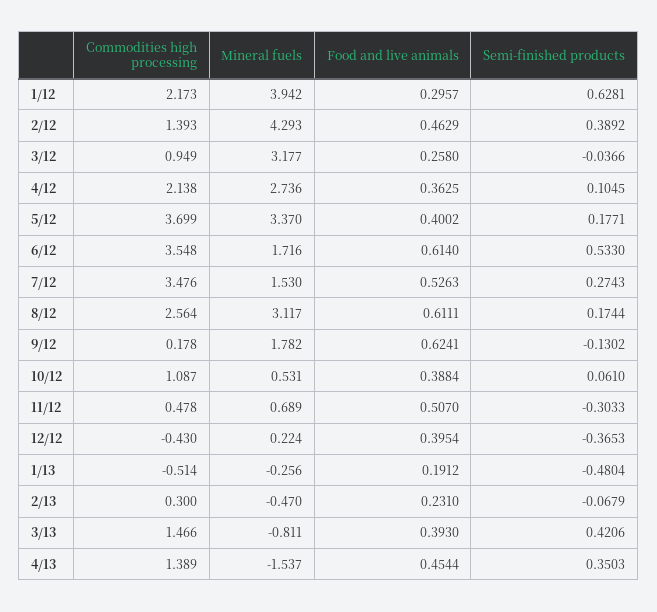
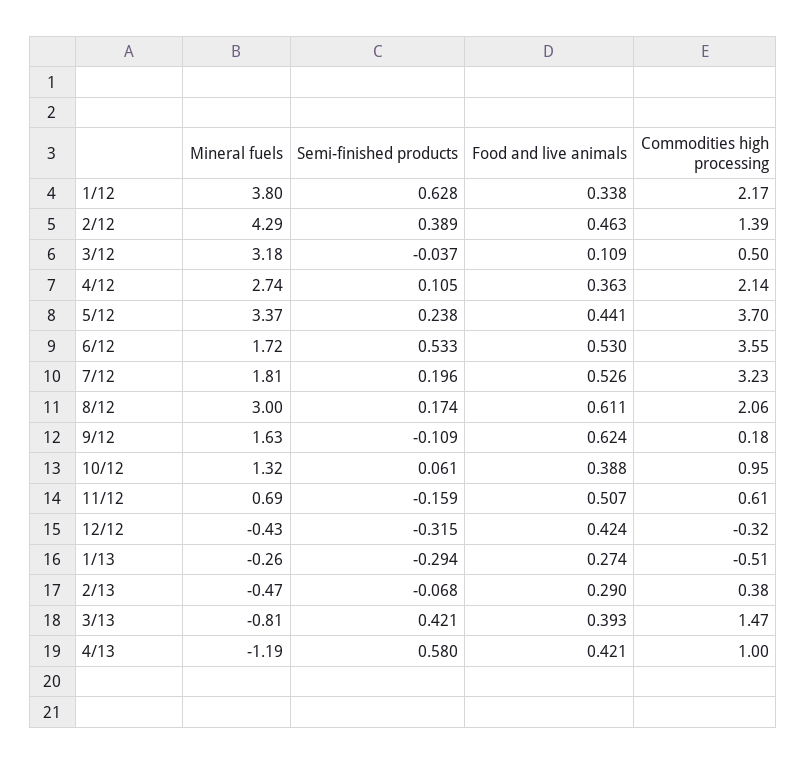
Mineral fuels, 1/12: 3.942 -> 3.8
Food and live animals, 1/12: 0.2957 -> 0.338
Commodities high processing, 3/12: 0.949 -> 0.5
Food and live animals, 3/12: 0.258 -> 0.109
Food and live animals, 5/12: 0.4002 -> 0.441
Semi-finished products, 5/12: 0.1771 -> 0.238
Food and live animals, 6/12: 0.614 -> 0.53
Commodities high processing, 7/12: 3.476 -> 3.23
Mineral fuels, 7/12: 1.53 -> 1.81
Semi-finished products, 7/12: 0.2743 -> 0.196
Commodities high processing, 8/12: 2.564 -> 2.06
Mineral fuels, 8/12: 3.117 -> 3
Mineral fuels, 9/12: 1.782 -> 1.63
Semi-finished products, 9/12: -0.1302 -> -0.109
Commodities high processing, 10/12: 1.087 -> 0.95
Mineral fuels, 10/12: 0.531 -> 1.32
Commodities high processing, 11/12: 0.478 -> 0.61
Semi-finished products, 11/12: -0.3033 -> -0.159
Commodities high processing, 12/12: -0.43 -> -0.32
Mineral fuels, 12/12: 0.224 -> -0.43
Food and live animals, 12/12: 0.3954 -> 0.424
Semi-finished products, 12/12: -0.3653 -> -0.315
Food and live animals, 1/13: 0.1912 -> 0.274
Semi-finished products, 1/13: -0.4804 -> -0.294
Commodities high processing, 2/13: 0.3 -> 0.38
Food and live animals, 2/13: 0.231 -> 0.29
Commodities high processing, 4/13: 1.389 -> 1
Mineral fuels, 4/13: -1.537 -> -1.19
Food and live animals, 4/13: 0.4544 -> 0.421
Semi-finished products, 4/13: 0.3503 -> 0.58

